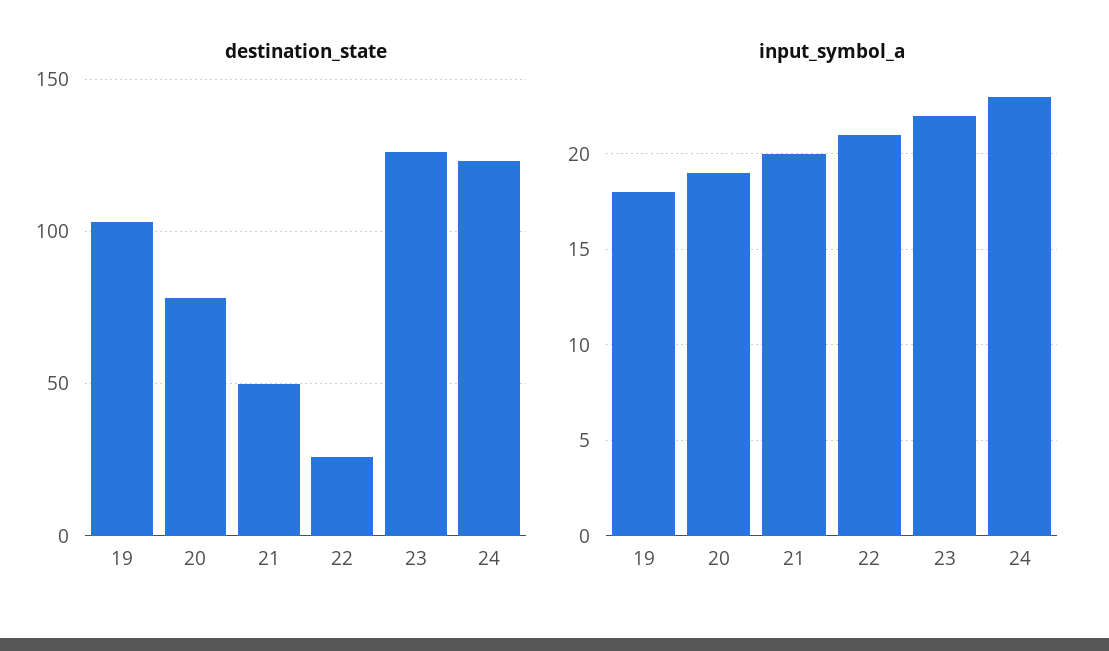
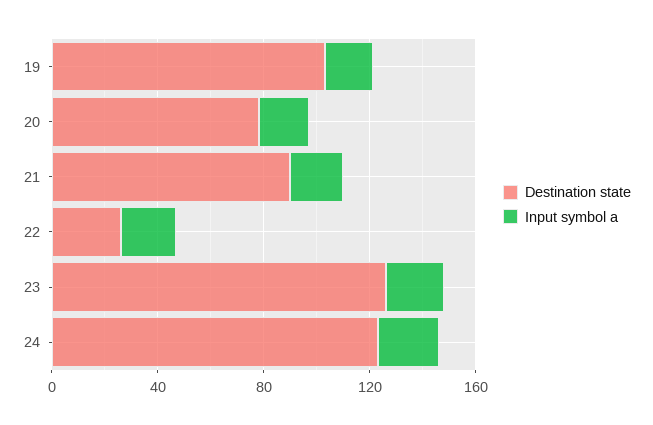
destination_state, 21: 50 -> 90

